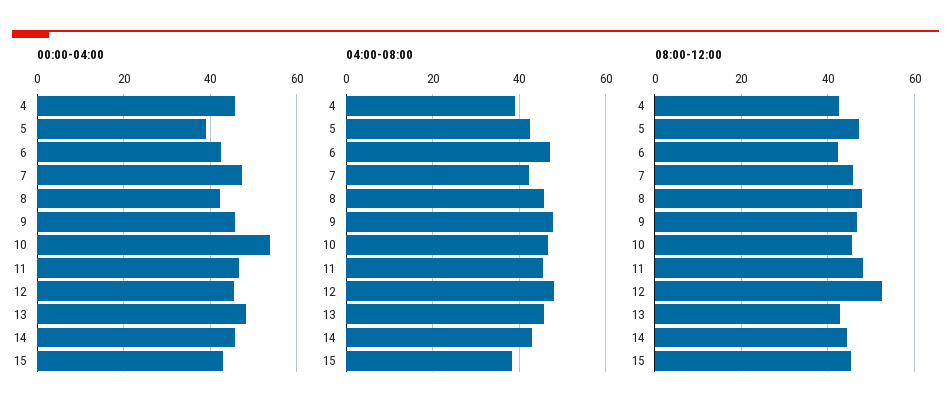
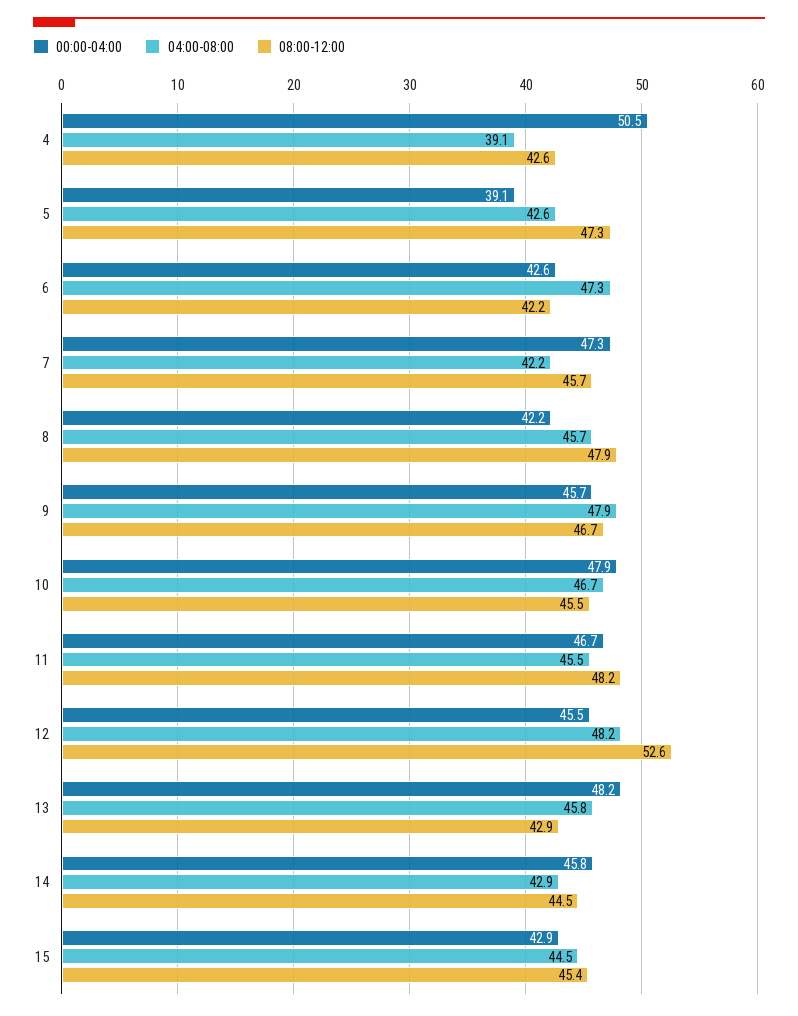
00:00-04:00, 4: 46 -> 50.5
00:00-04:00, 10: 54 -> 47.9
04:00-08:00, 15: 38 -> 44.5

